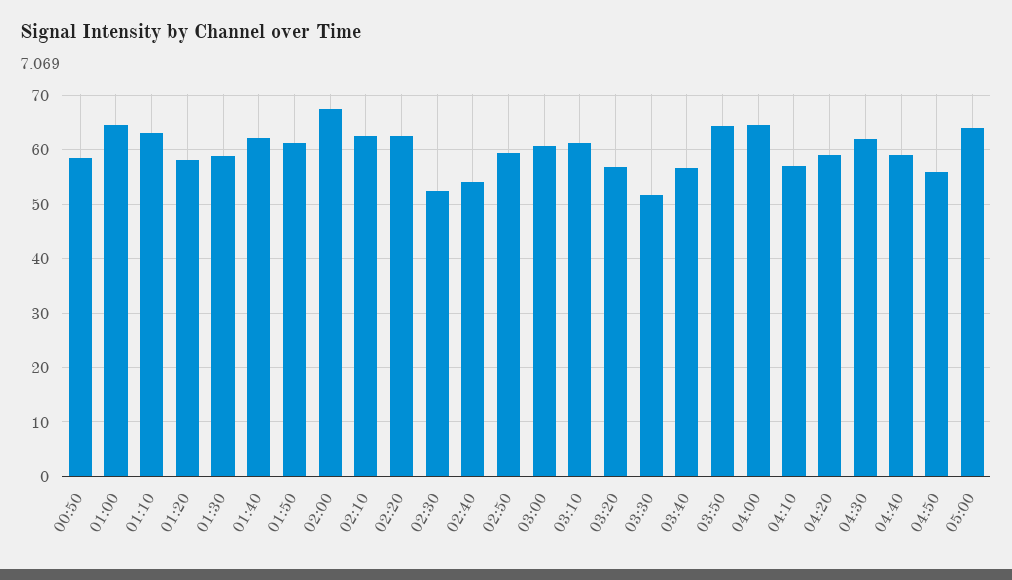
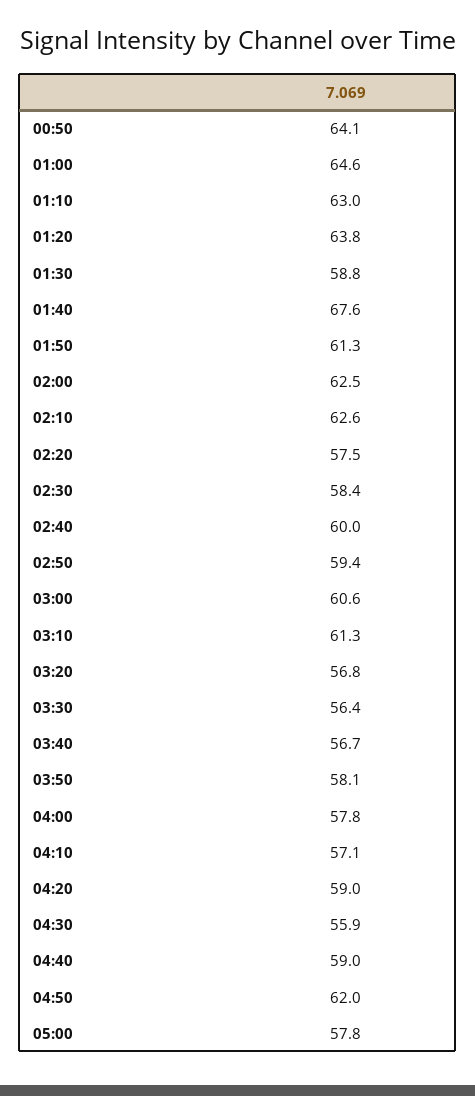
00:50: 58 -> 64.1
01:20: 58 -> 63.8
01:40: 62 -> 67.6
02:00: 68 -> 62.5
02:20: 62 -> 57.5
02:30: 52 -> 58.4
02:40: 54 -> 60
03:30: 52 -> 56.4
03:50: 64 -> 58.1
04:00: 64 -> 57.8
04:30: 62 -> 55.9
04:50: 56 -> 62
05:00: 64 -> 57.8

